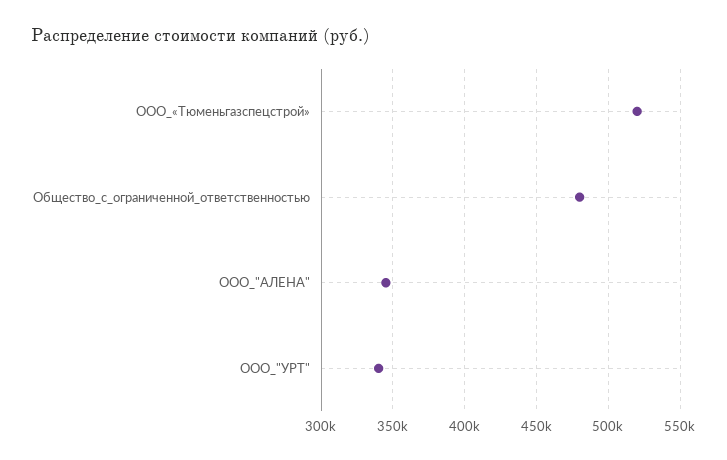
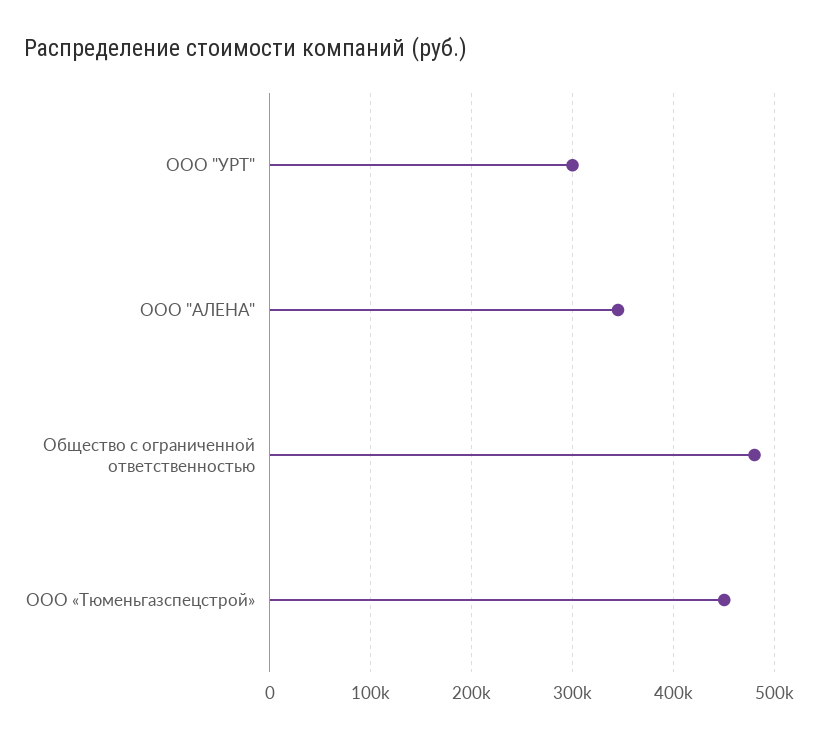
ООО_«Тюменьгазспецстрой»: 520000 -> 450000
ООО_"УРТ": 340000 -> 300000

